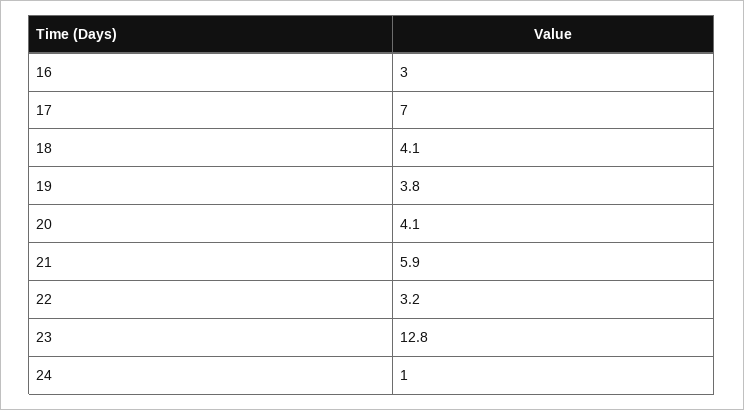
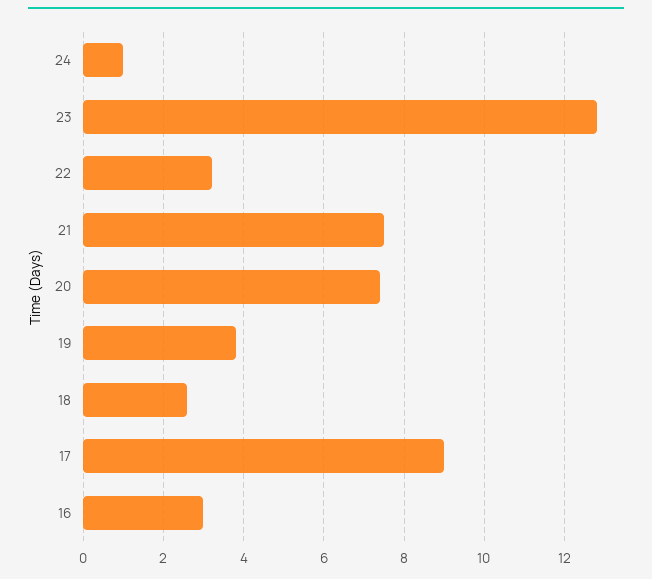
17: 7 -> 9
18: 4.1 -> 2.5
20: 4.1 -> 7.5
21: 5.9 -> 7.5

